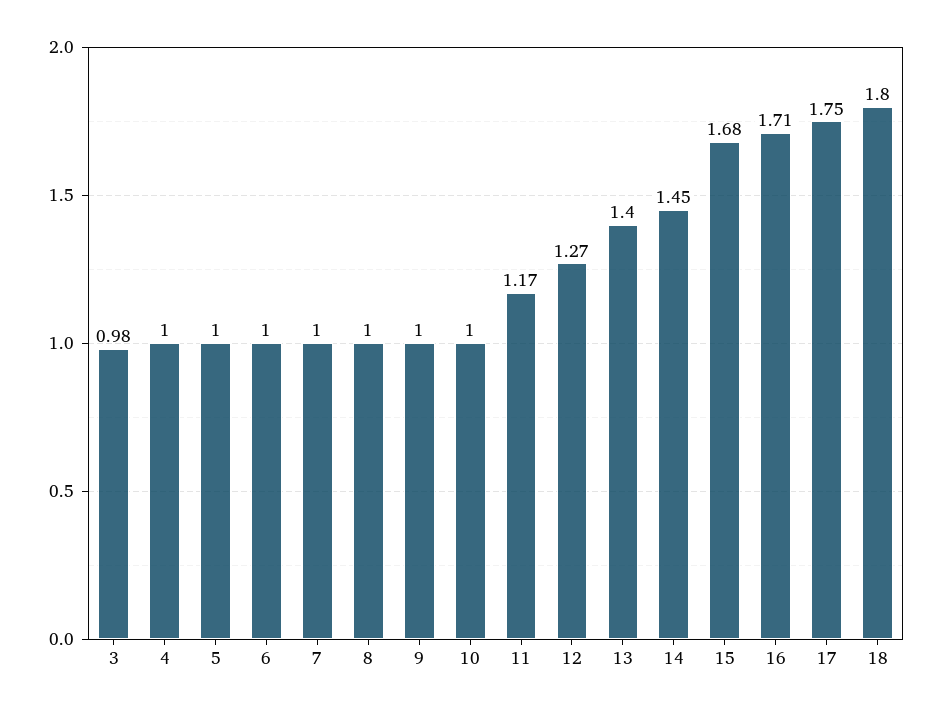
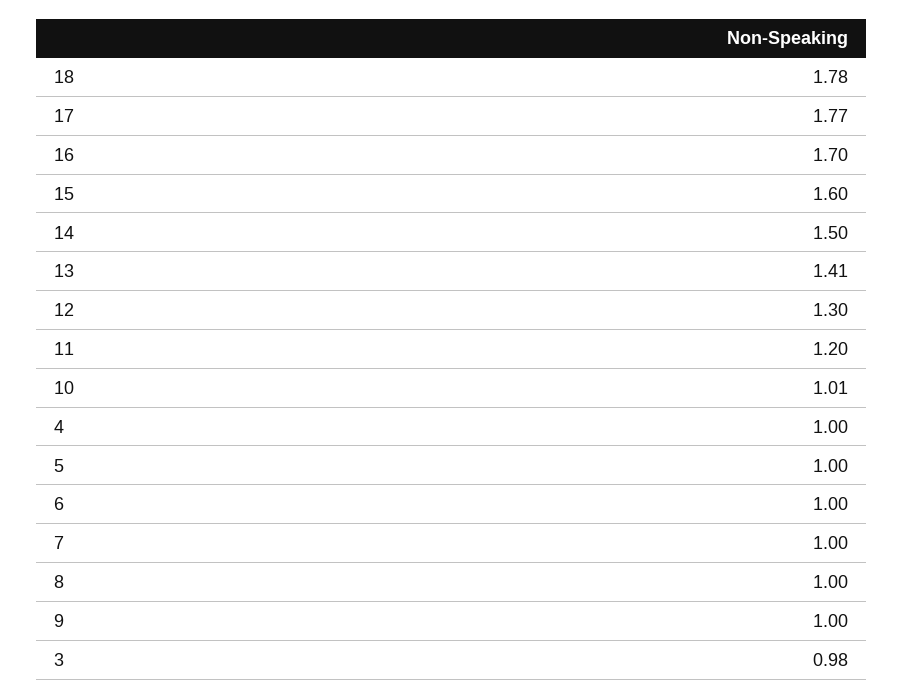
10: 1 -> 1.01
11: 1.17 -> 1.2
12: 1.27 -> 1.3
13: 1.4 -> 1.41
14: 1.45 -> 1.5
15: 1.68 -> 1.6
16: 1.71 -> 1.7
17: 1.75 -> 1.77
18: 1.8 -> 1.78

